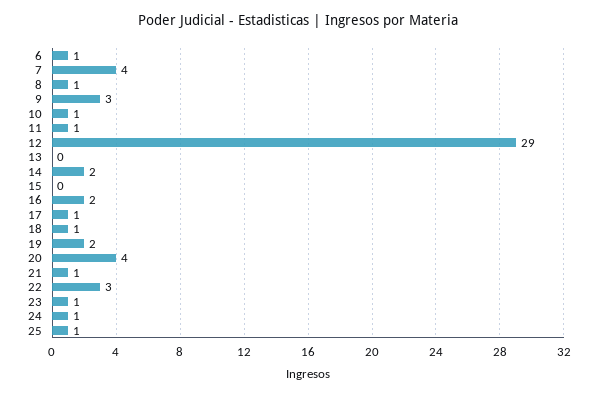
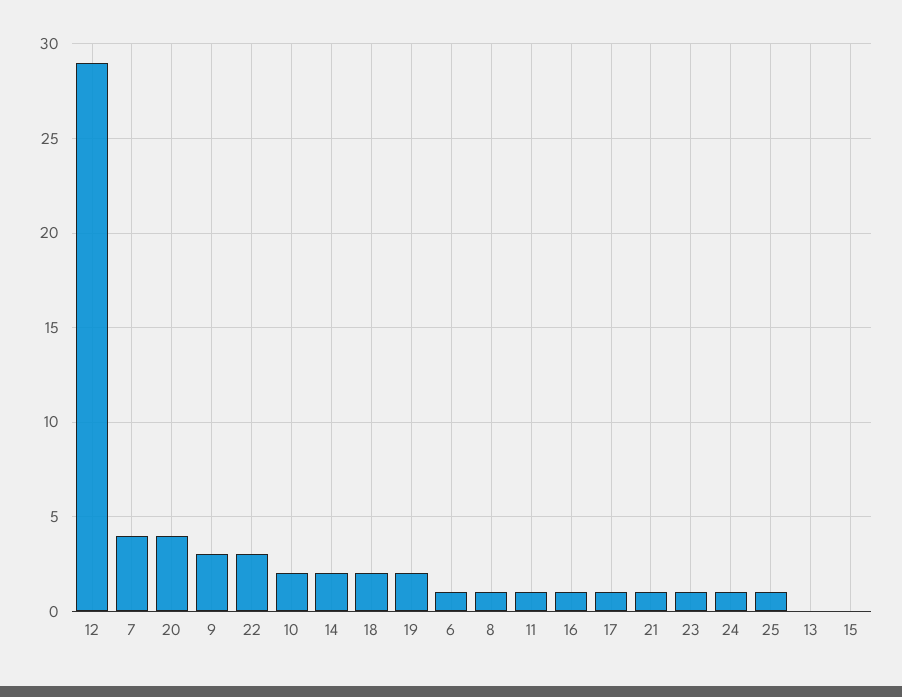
10: 1 -> 2
16: 2 -> 1
18: 1 -> 2

